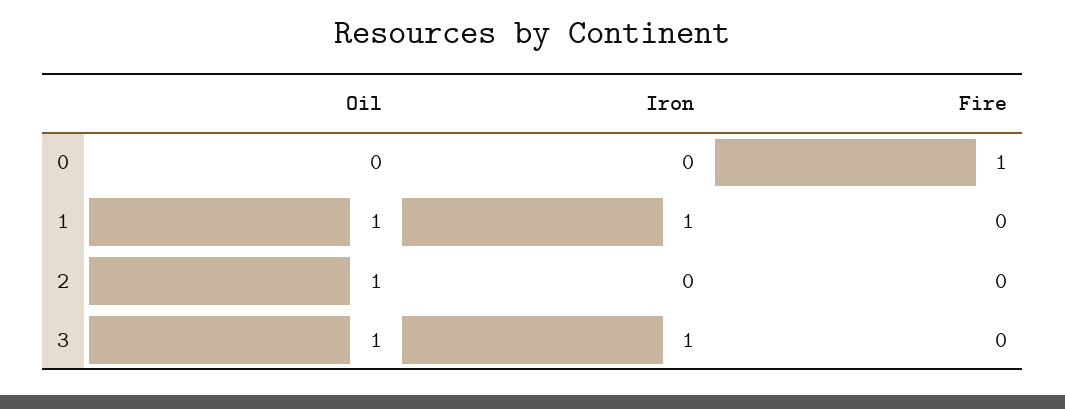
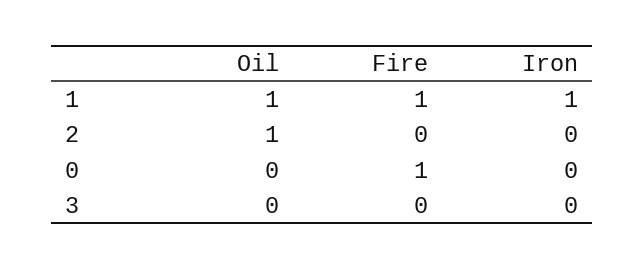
Fire, 1: 0 -> 1
Oil, 3: 1 -> 0
Iron, 3: 1 -> 0

